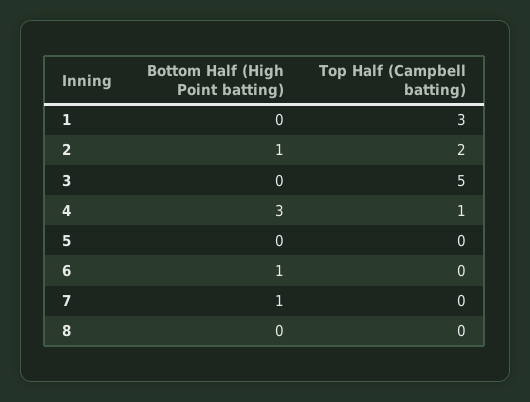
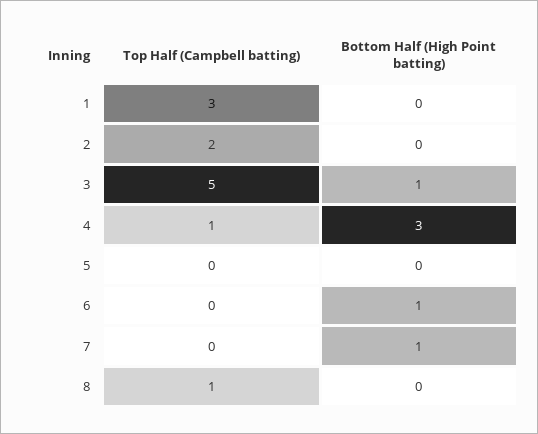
Bottom Half (High Point batting), 2: 1 -> 0
Bottom Half (High Point batting), 3: 0 -> 1
Top Half (Campbell batting), 8: 0 -> 1

